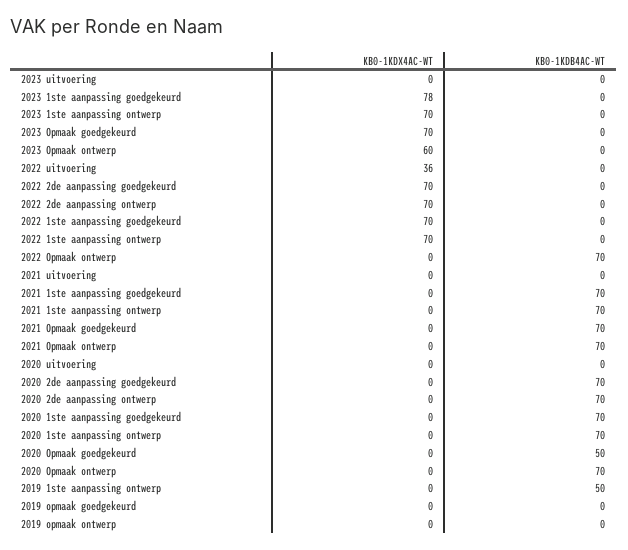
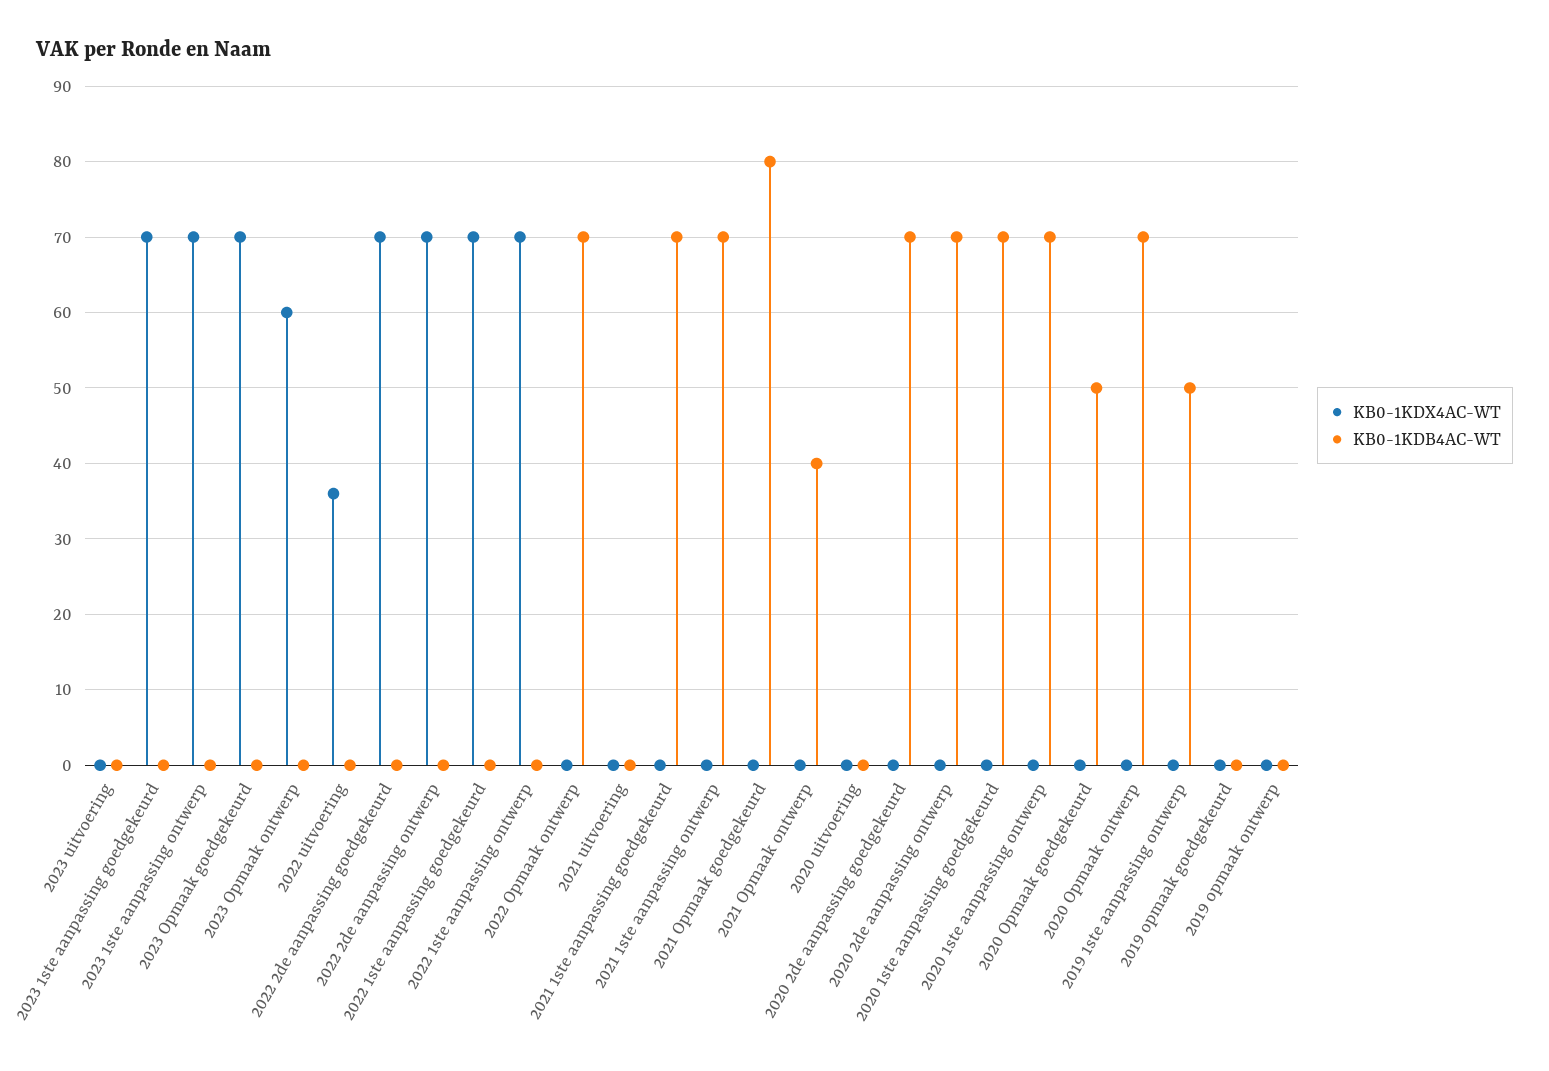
KB0-1KDX4AC-WT, 2023 1ste aanpassing goedgekeurd: 78 -> 70
KB0-1KDB4AC-WT, 2021 Opmaak goedgekeurd: 70 -> 80
KB0-1KDB4AC-WT, 2021 Opmaak ontwerp: 70 -> 40

